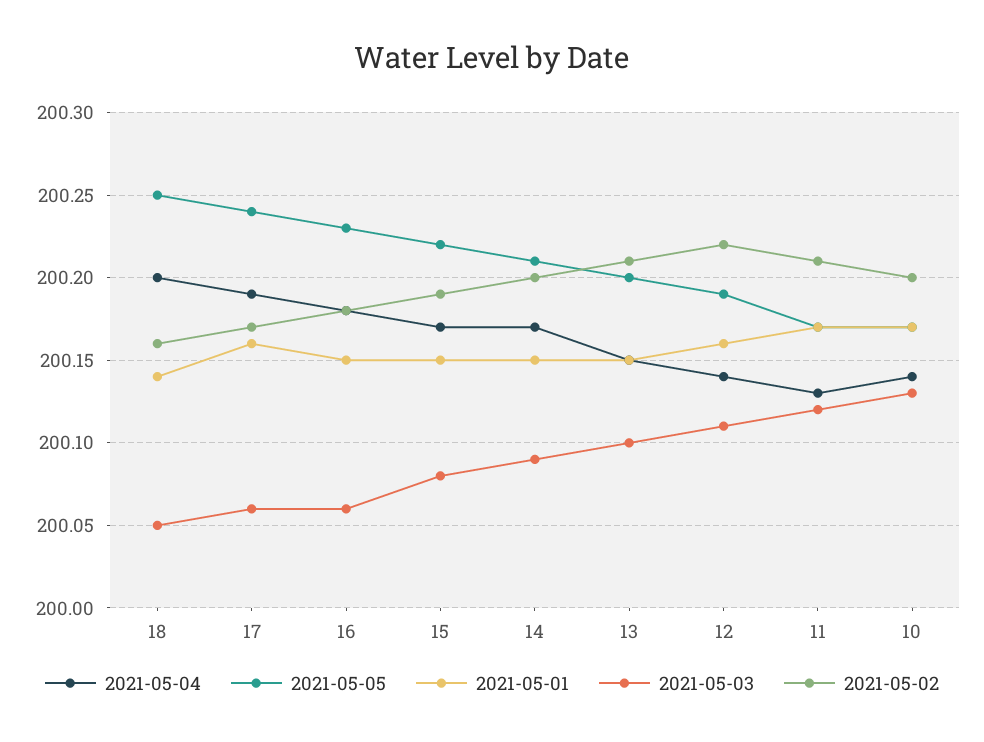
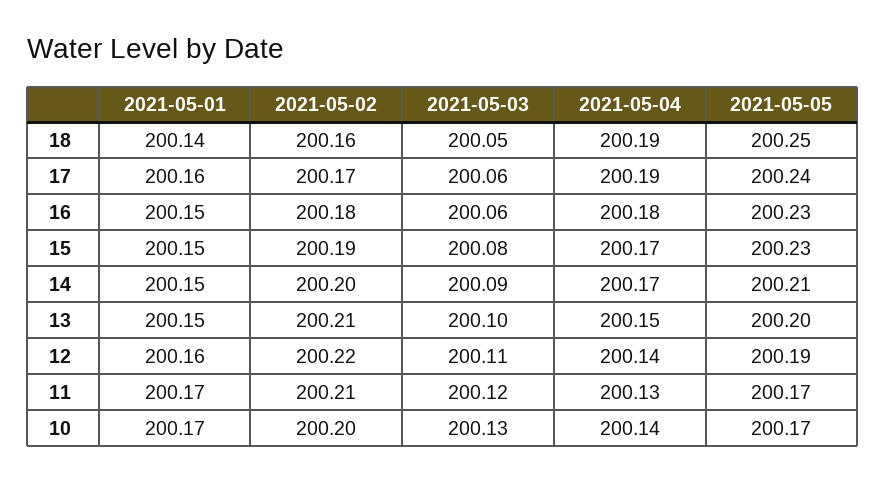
2021-05-04, 18: 200.2 -> 200.19
2021-05-05, 15: 200.22 -> 200.23

